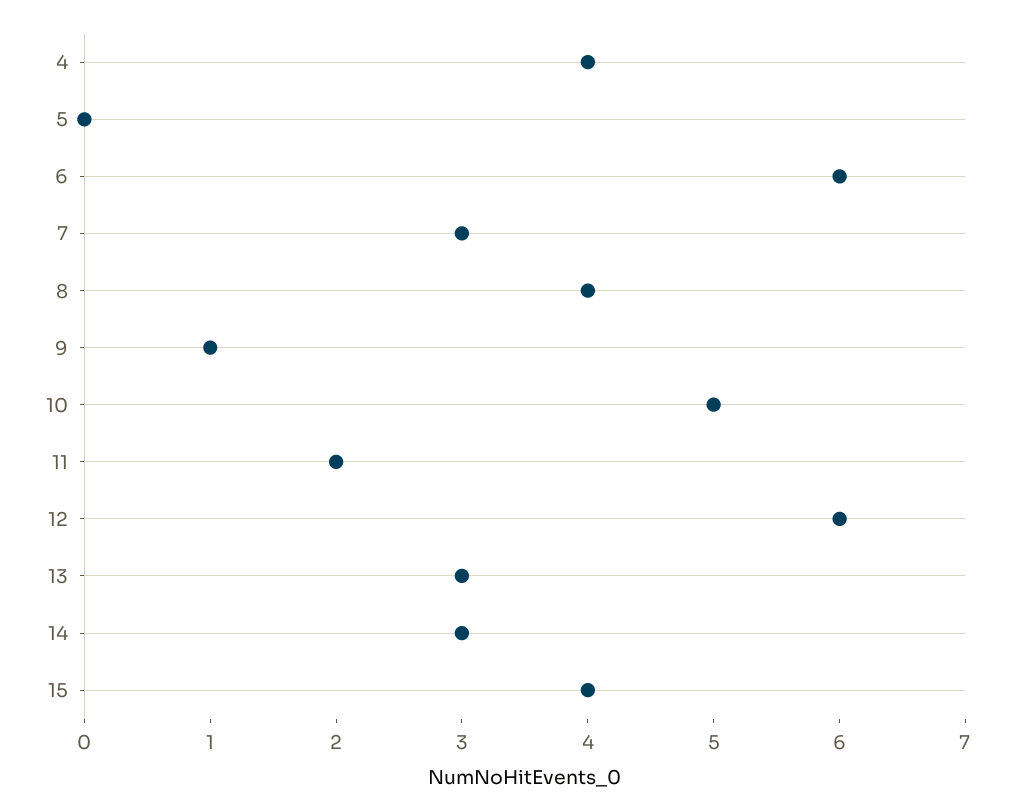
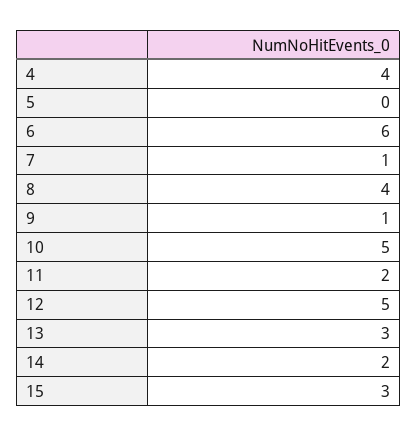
7: 3 -> 1
12: 6 -> 5
14: 3 -> 2
15: 4 -> 3

